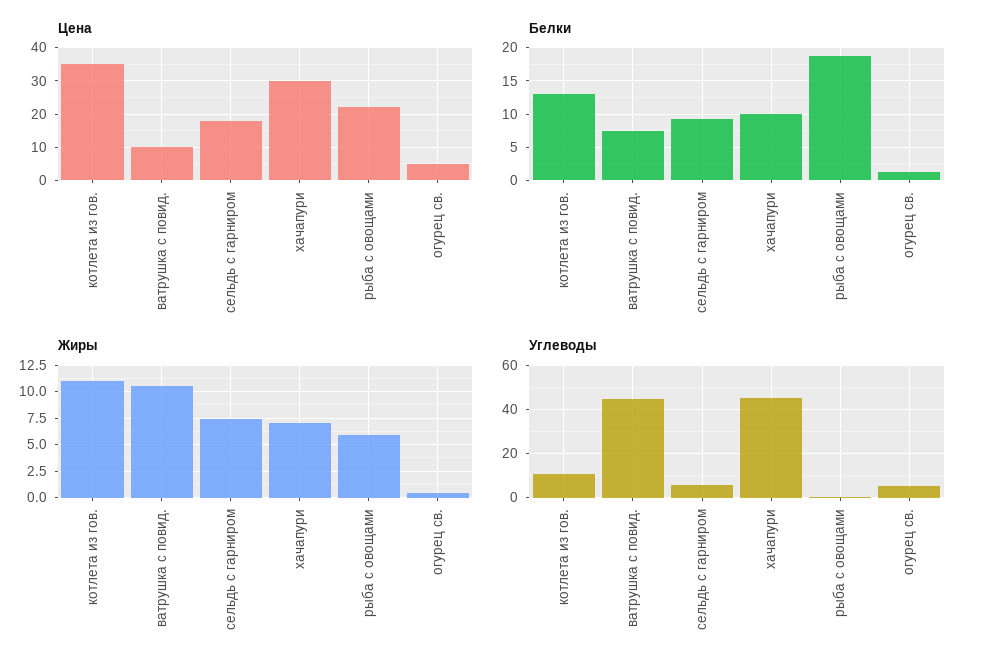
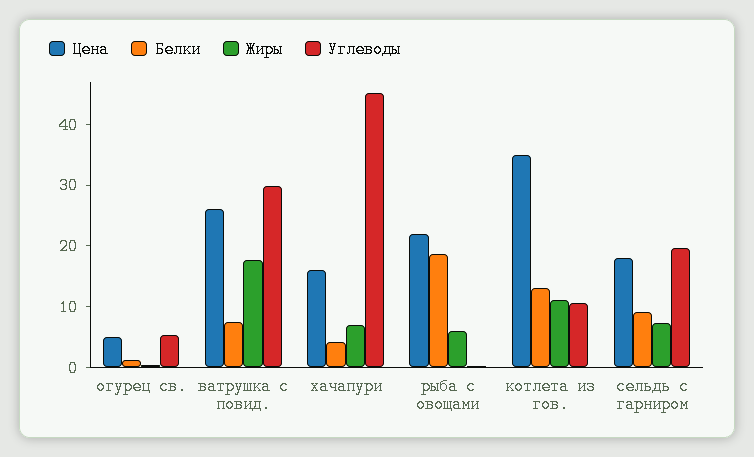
Цена, ватрушка с повид.: 10 -> 26
Цена, хачапури: 30 -> 16
Белки, хачапури: 10 -> 4
Жиры, ватрушка с повид.: 10 -> 18
Углеводы, ватрушка с повид.: 45 -> 30
Углеводы, сельдь с гарниром: 5 -> 20

